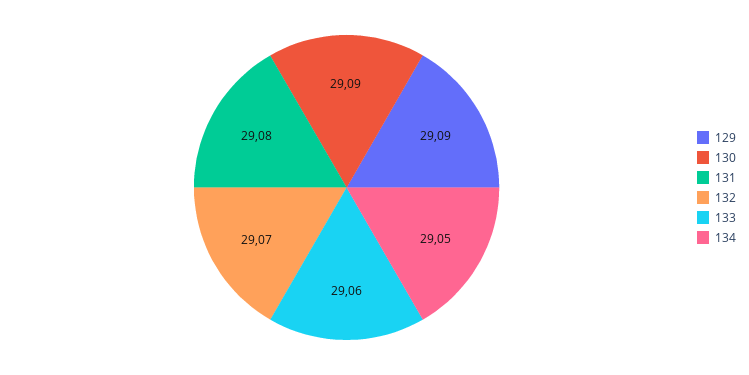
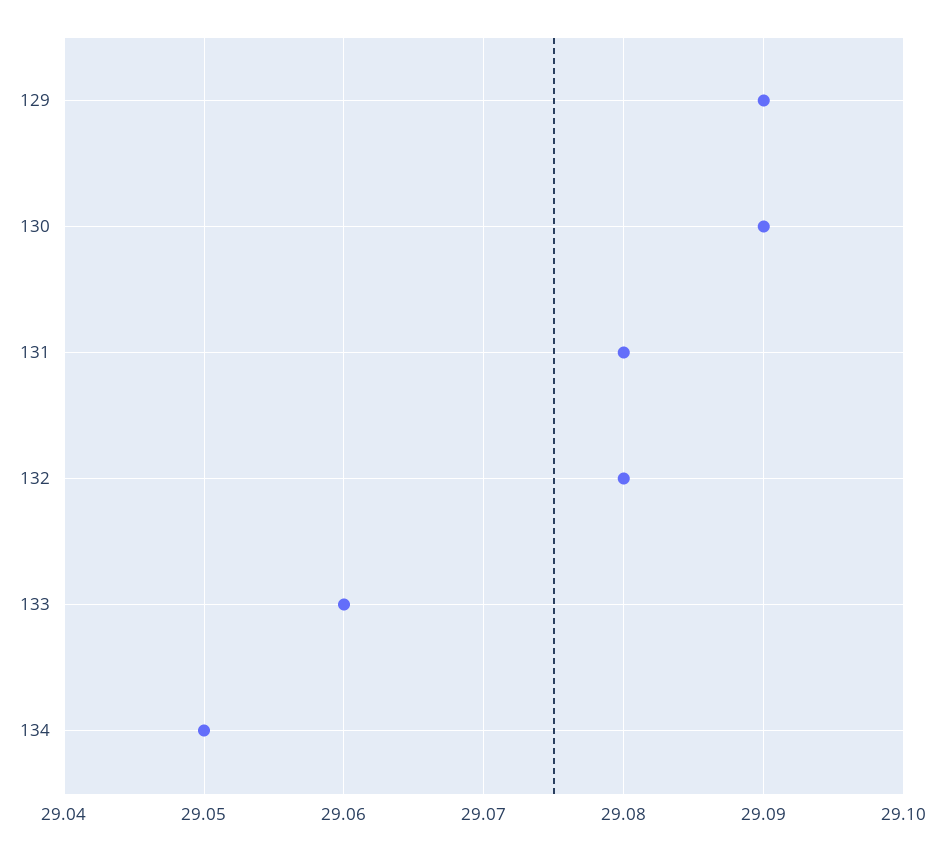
132: 29.07 -> 29.08

